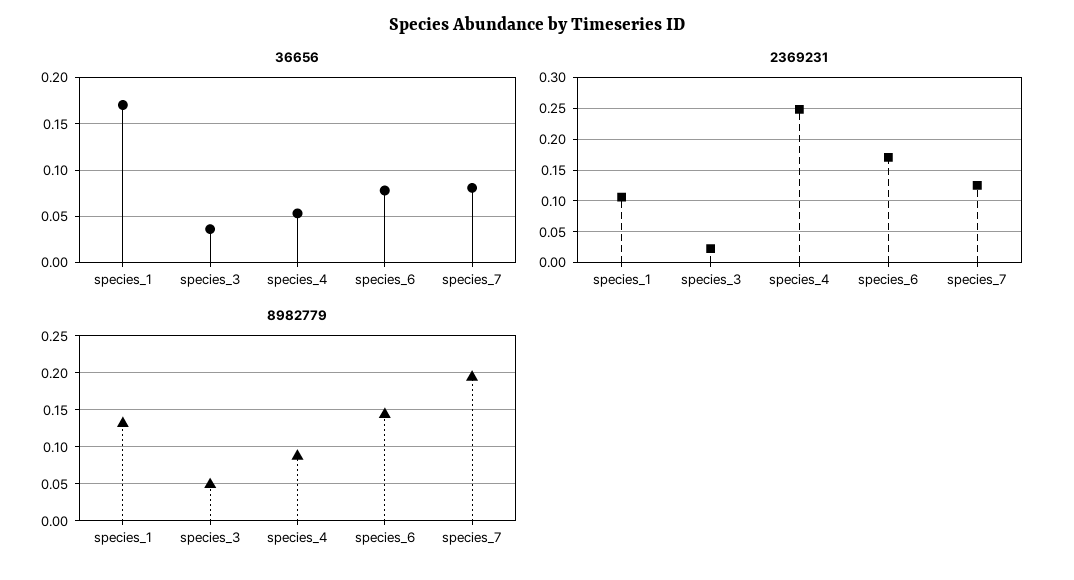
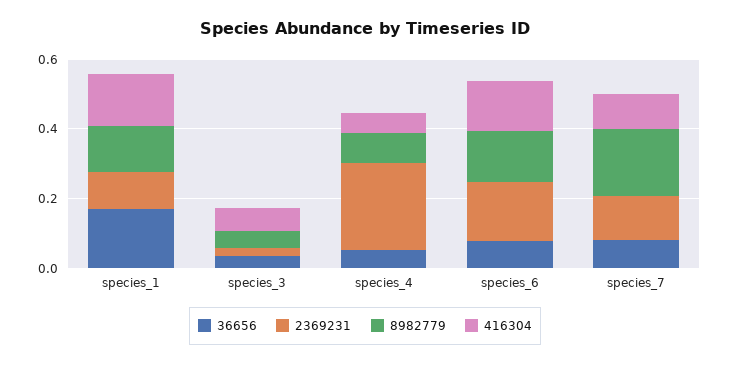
416304, species_1: none -> 0.15
416304, species_3: none -> 0.05
416304, species_4: none -> 0.05
416304, species_6: none -> 0.15
416304, species_7: none -> 0.1

